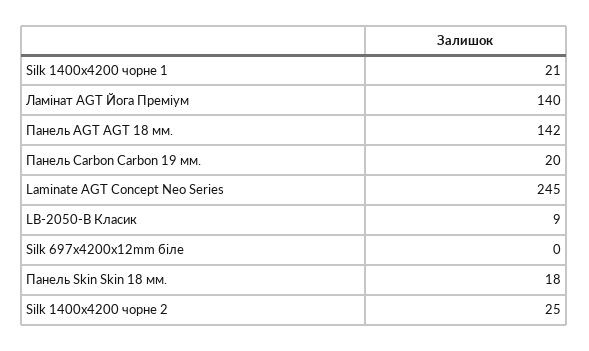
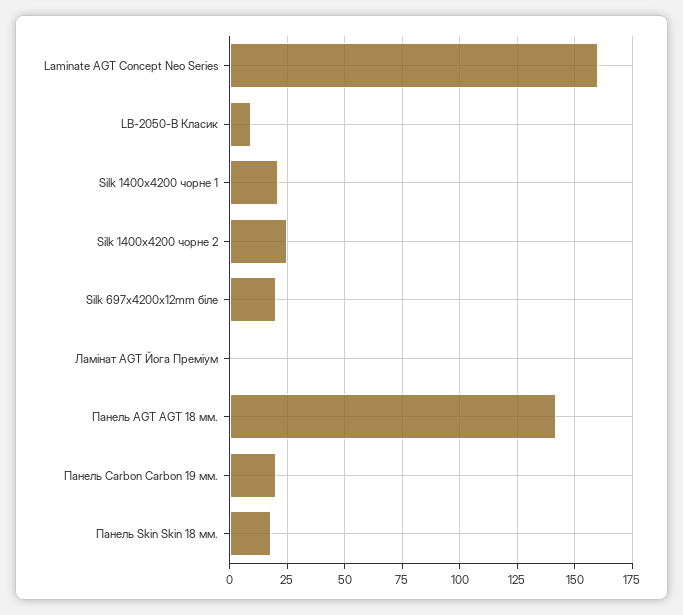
Ламінат AGT Йога Преміум: 140 -> 0
Laminate AGT Concept Neo Series: 245 -> 160
Silk 697x4200x12mm біле: 0 -> 20

